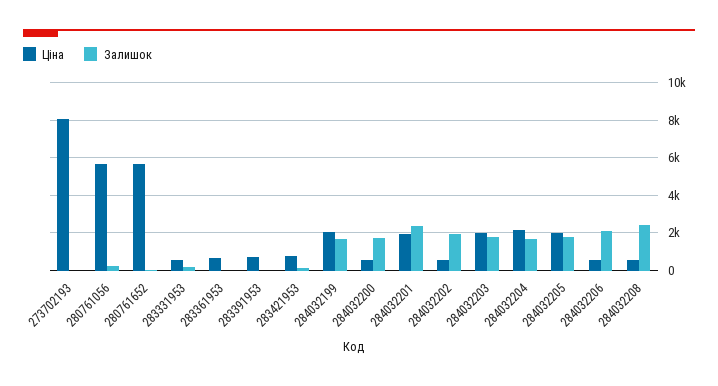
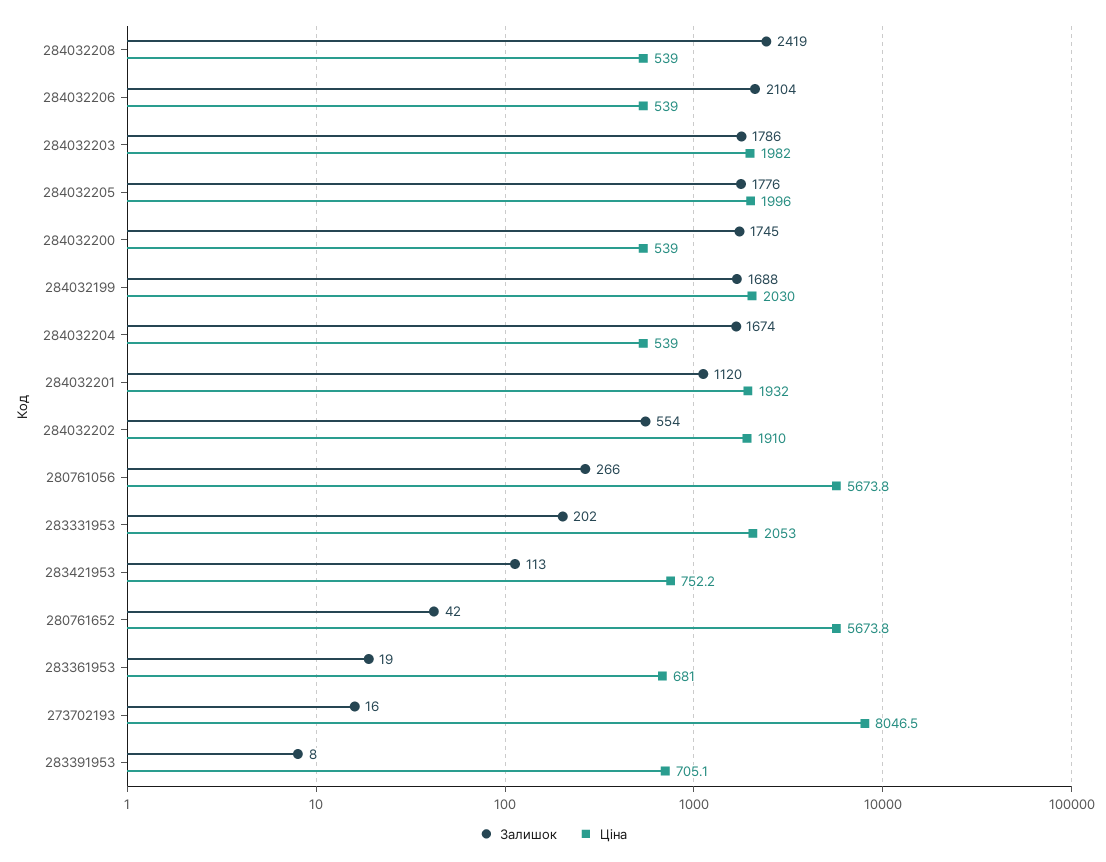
Ціна, 283331953: 500 -> 2053
Залишок, 284032201: 2500 -> 1120
Ціна, 284032202: 500 -> 1910
Залишок, 284032202: 2000 -> 554
Ціна, 284032204: 2000 -> 539

